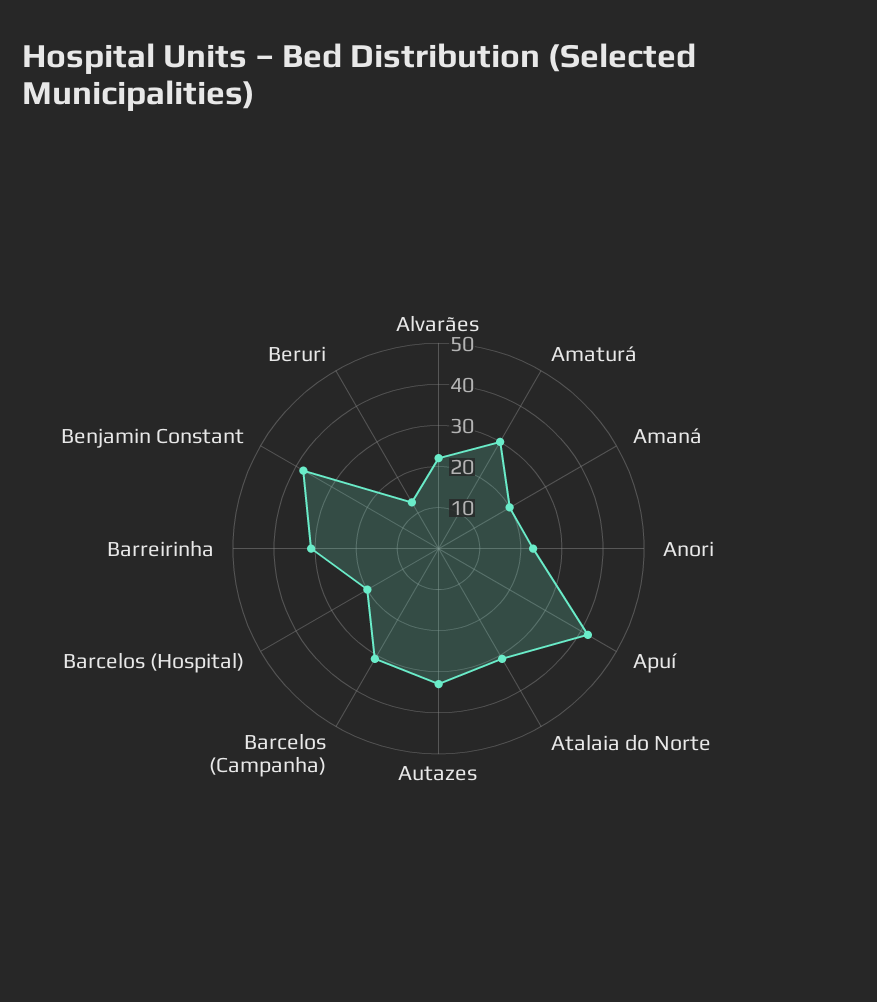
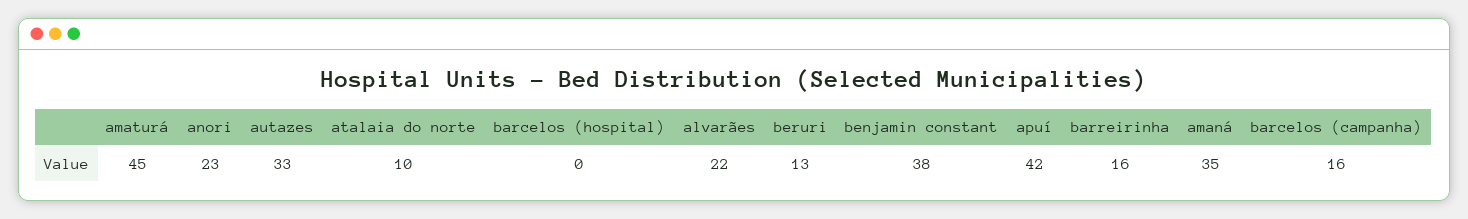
Amaturá: 30 -> 45
Amaná: 20 -> 35
Atalaia do Norte: 30 -> 10
Barcelos (Campanha): 30 -> 16
Barcelos (Hospital): 20 -> 0
Barreirinha: 30 -> 16

